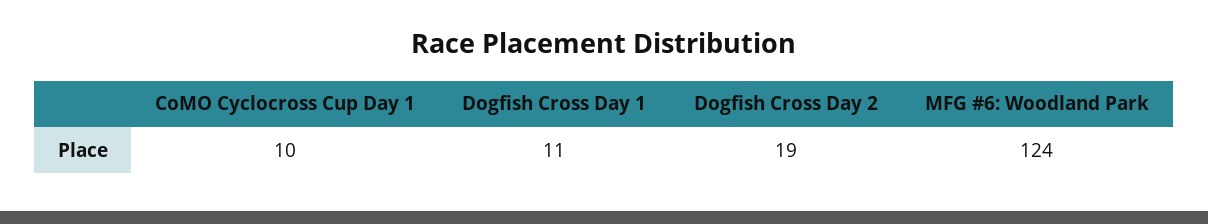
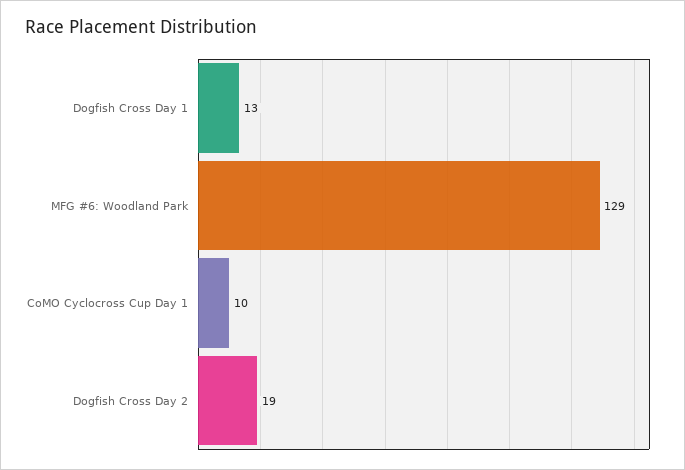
Dogfish Cross Day 1: 11 -> 13
MFG #6: Woodland Park: 124 -> 129

